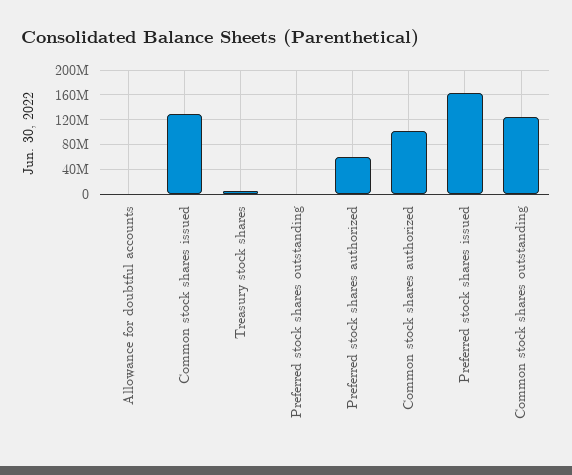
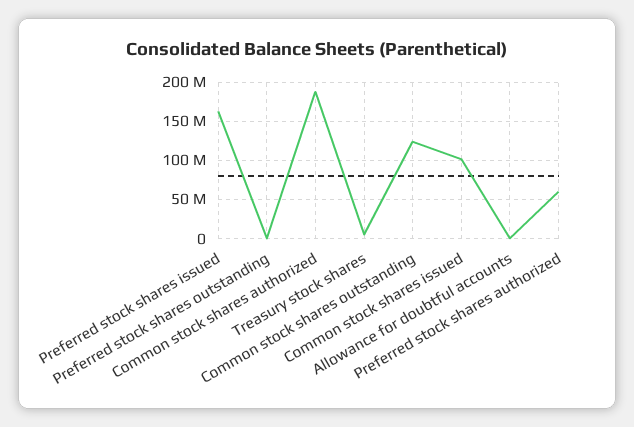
Common stock shares issued: 130000000 -> 100000000
Common stock shares authorized: 100000000 -> 190000000

